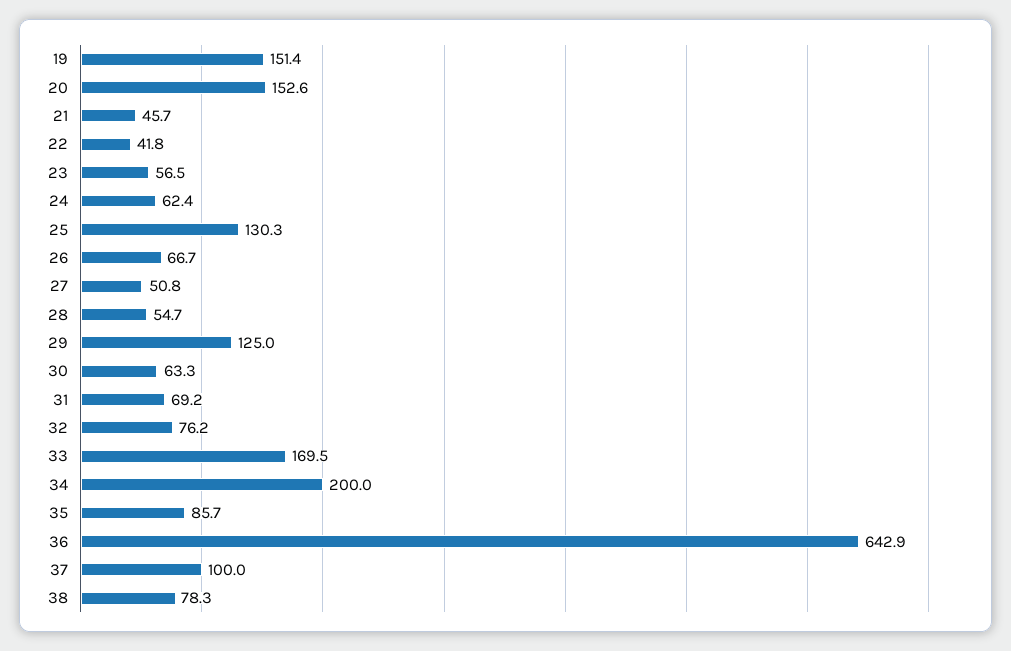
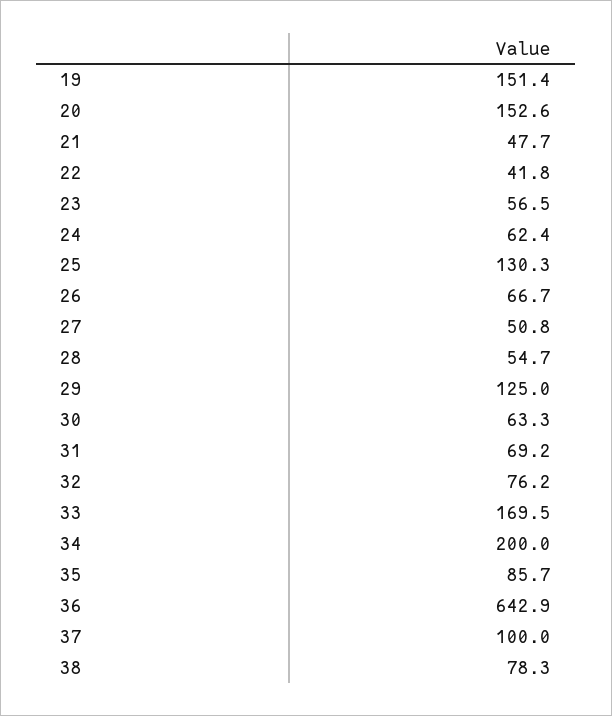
21: 45.7 -> 47.7

